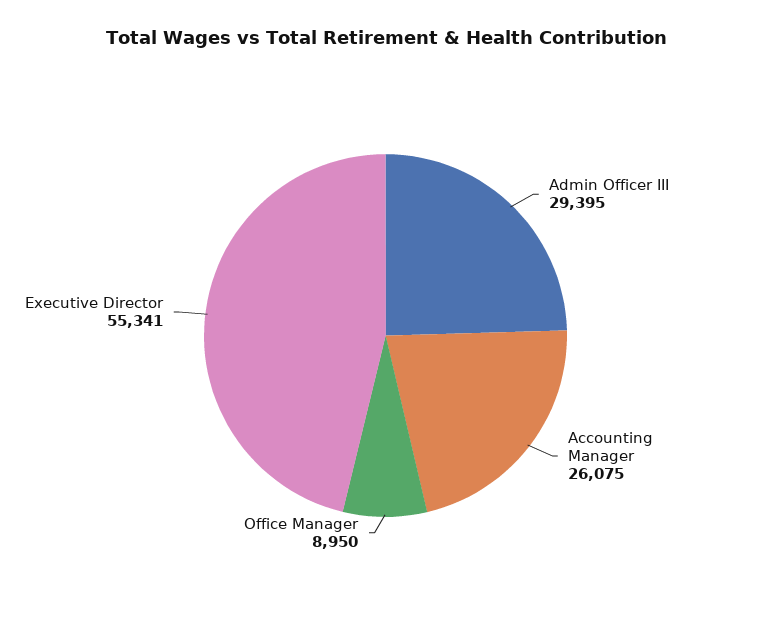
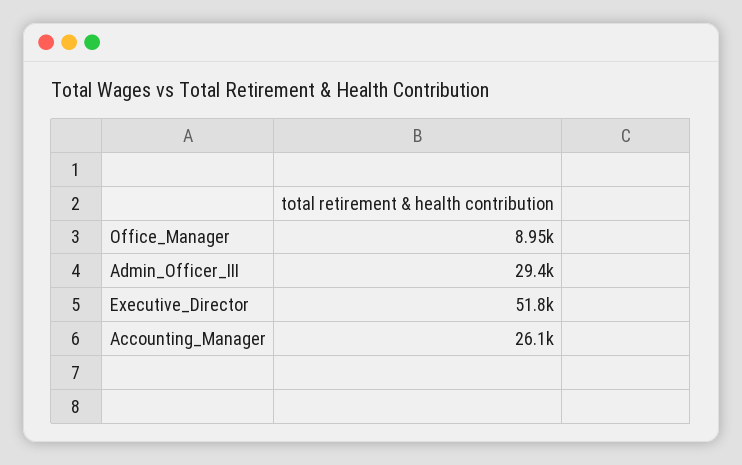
Executive Director: 55341 -> 51800

